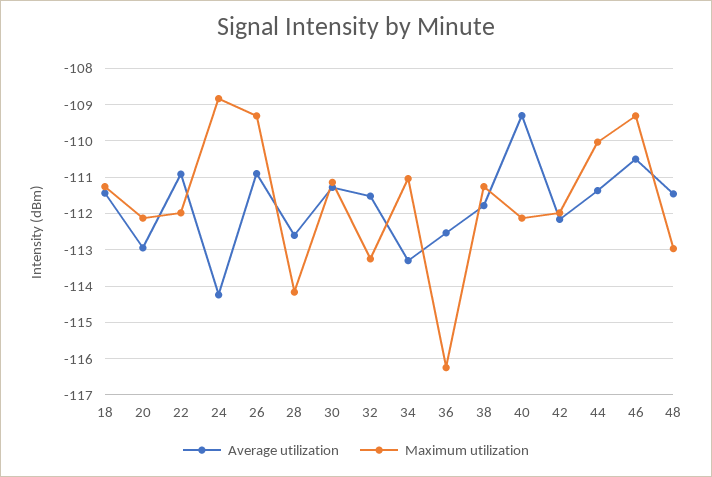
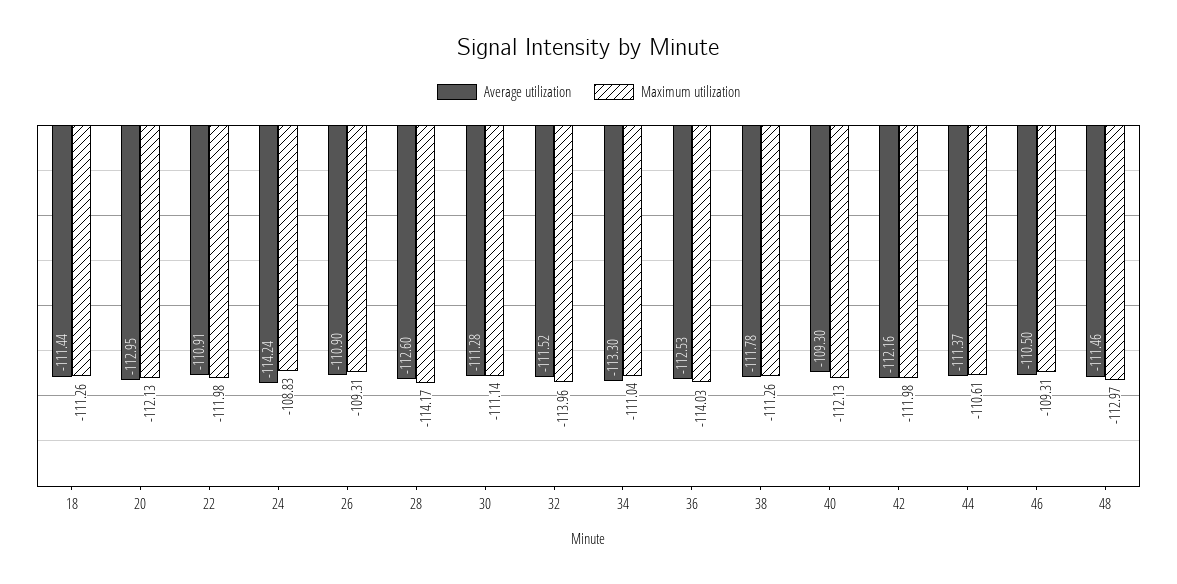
Maximum utilization, 32: -113.2 -> -113.96
Maximum utilization, 36: -116.2 -> -114.03
Maximum utilization, 44: -110 -> -110.61

